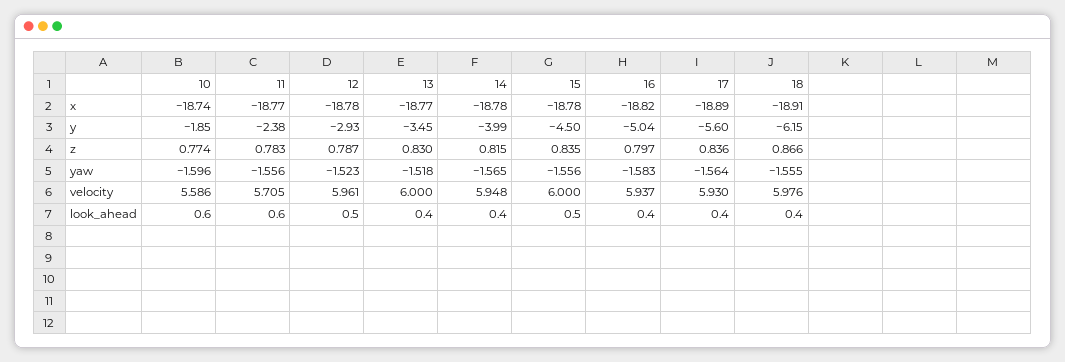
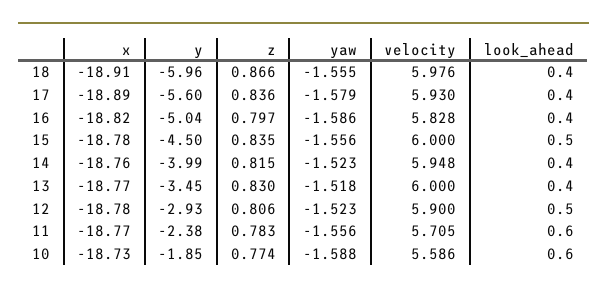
10, x: -18.74 -> -18.73
14, x: -18.78 -> -18.76
18, y: -6.15 -> -5.96
12, z: 0.787 -> 0.806
10, yaw: -1.596 -> -1.588
14, yaw: -1.565 -> -1.523
16, yaw: -1.583 -> -1.586
17, yaw: -1.564 -> -1.579
12, velocity: 5.961 -> 5.9
16, velocity: 5.937 -> 5.828

